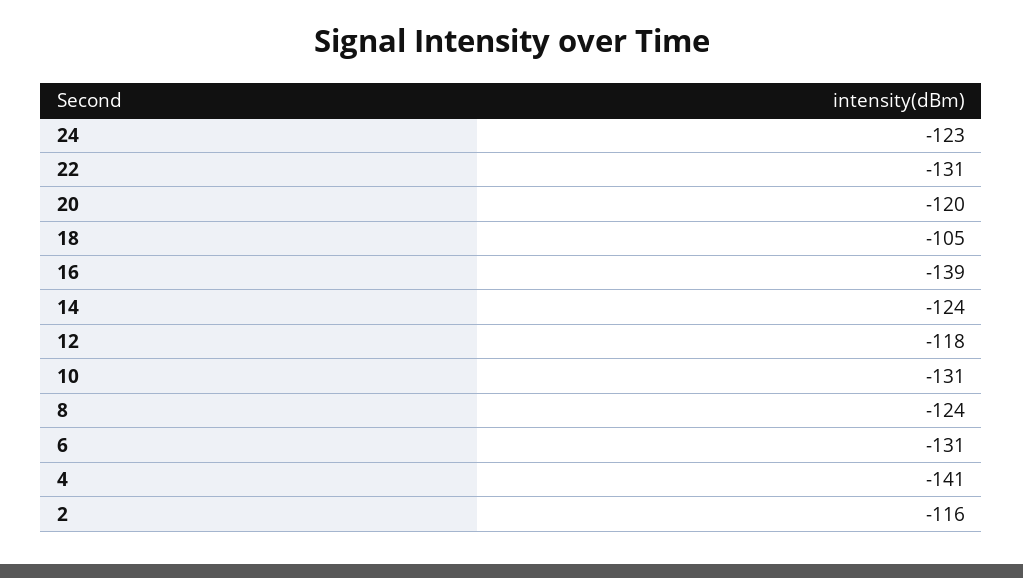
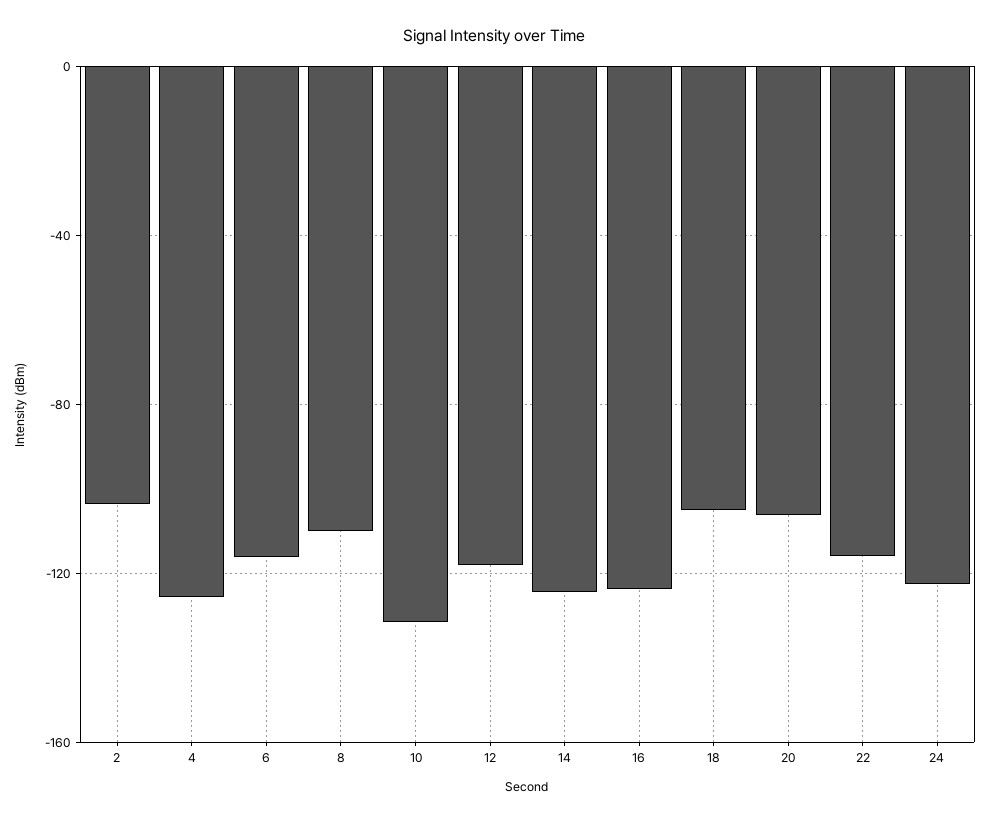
22: -131 -> -115
20: -120 -> -105
16: -139 -> -125
8: -124 -> -110
6: -131 -> -115
4: -141 -> -125
2: -116 -> -105

